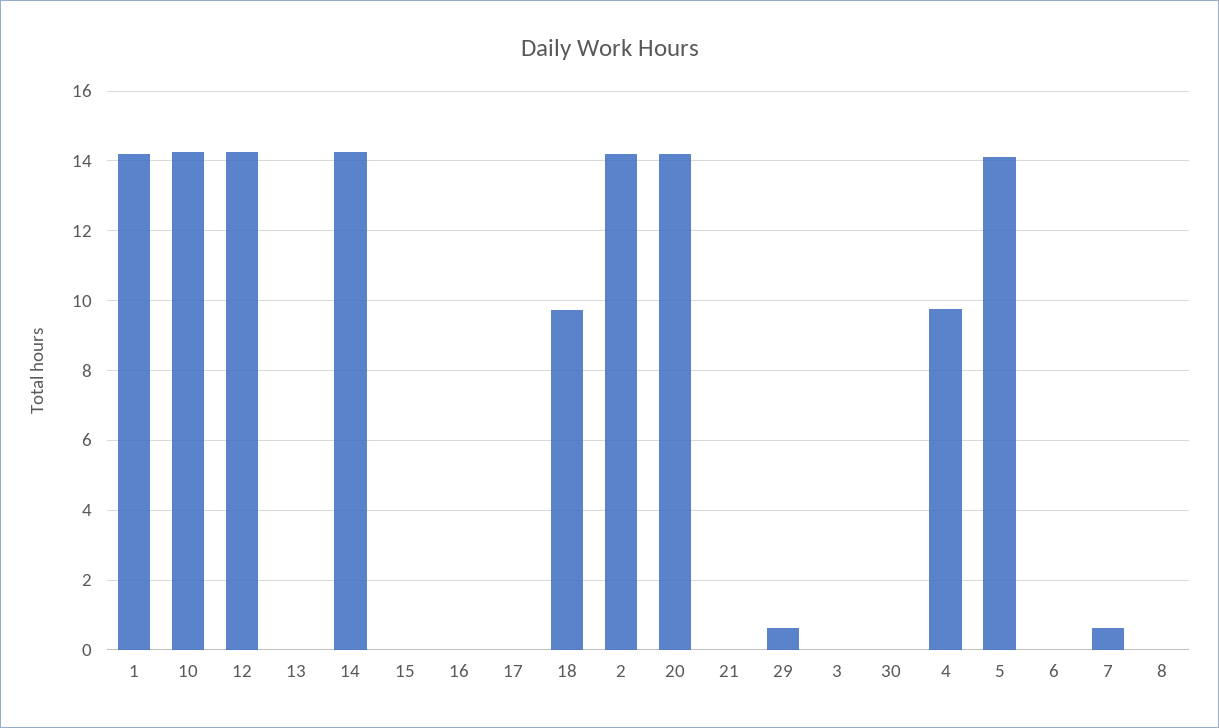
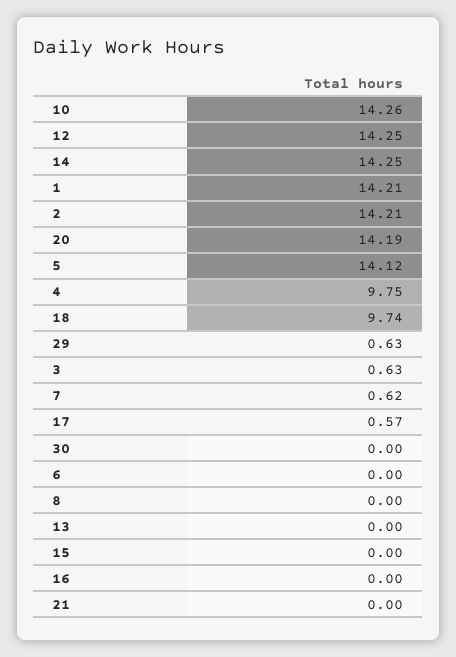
17: 0 -> 0.57
3: 0 -> 0.63

